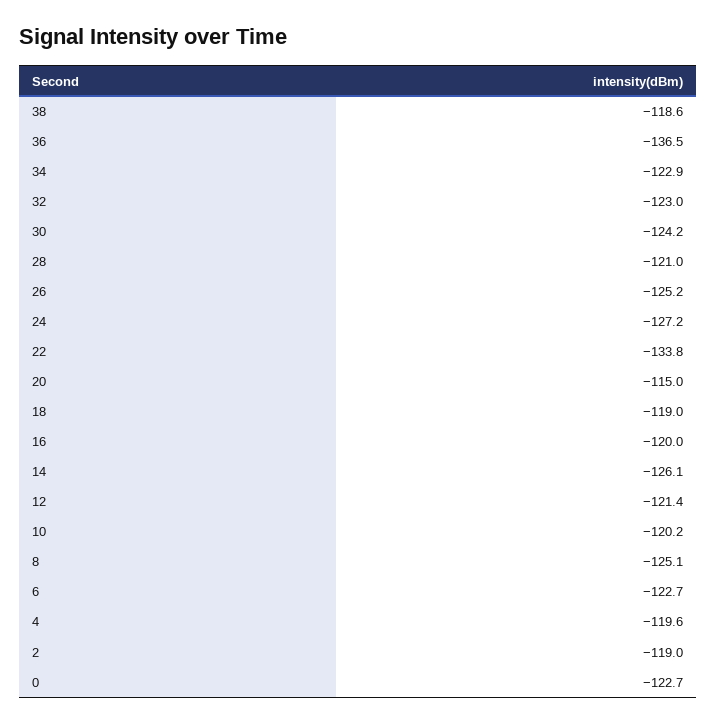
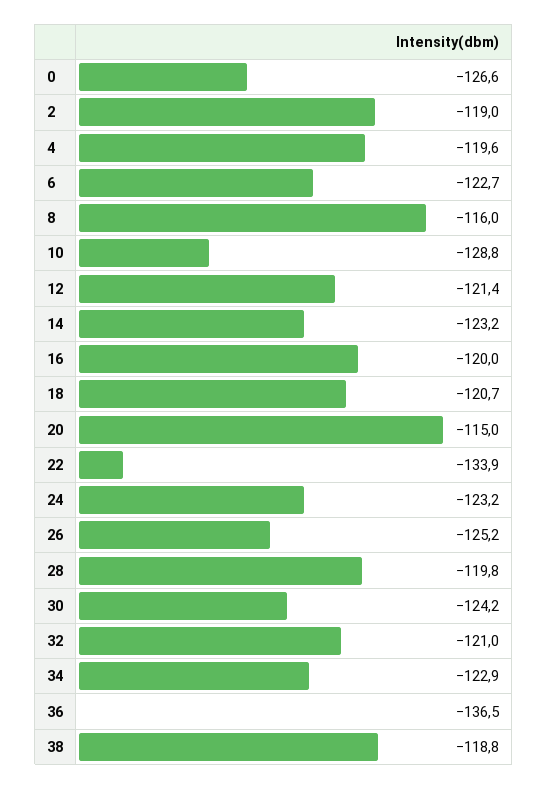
38: -118.6 -> -118.8
32: -123 -> -121
28: -121 -> -119.8
24: -127.2 -> -123.2
22: -133.8 -> -133.9
18: -119 -> -120.7
14: -126.1 -> -123.2
10: -120.2 -> -128.8
8: -125.1 -> -116
0: -122.7 -> -126.6

